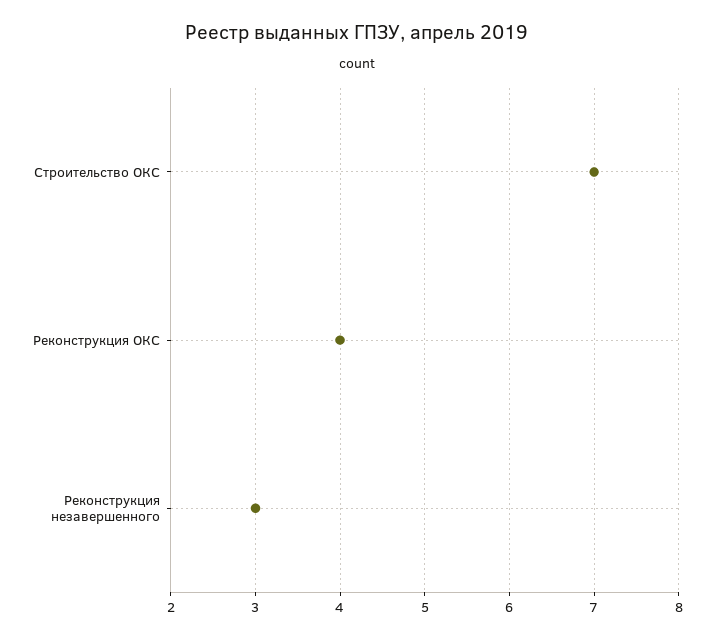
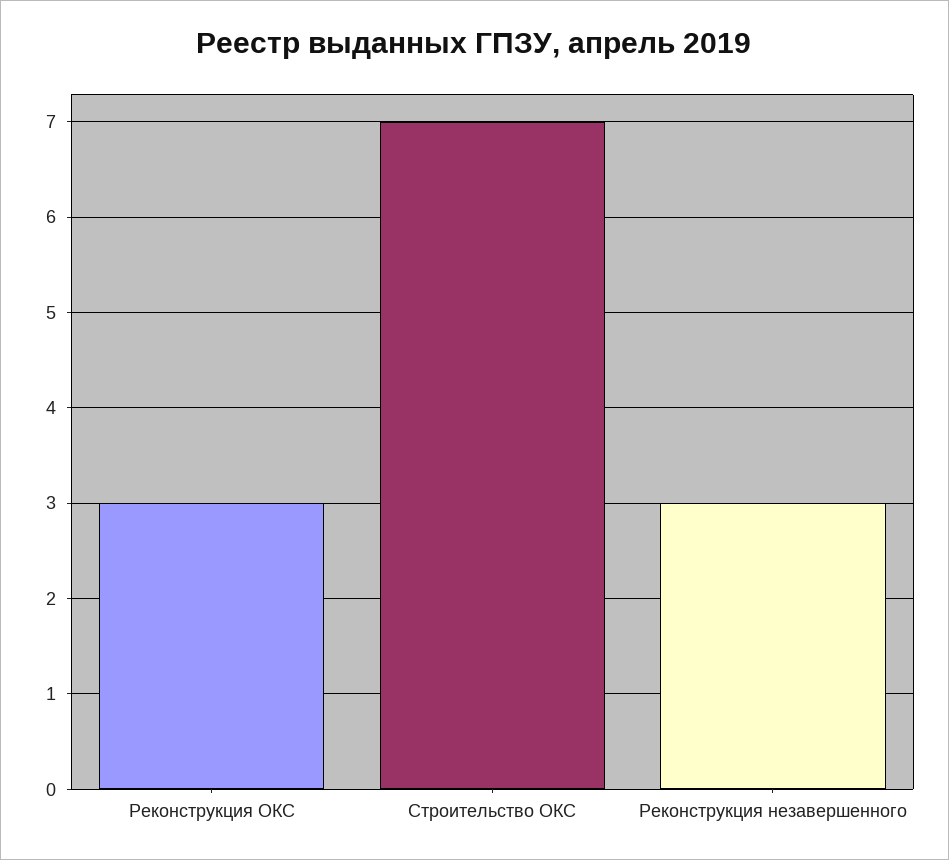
Реконструкция ОКС: 4 -> 3

